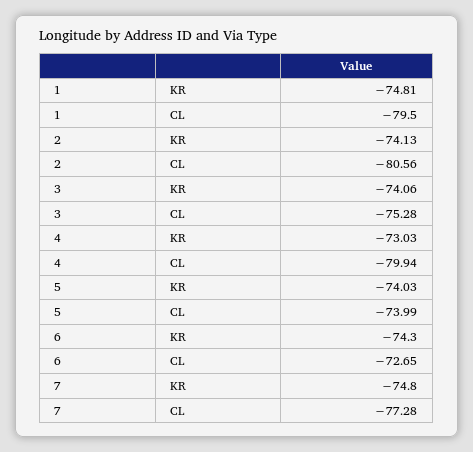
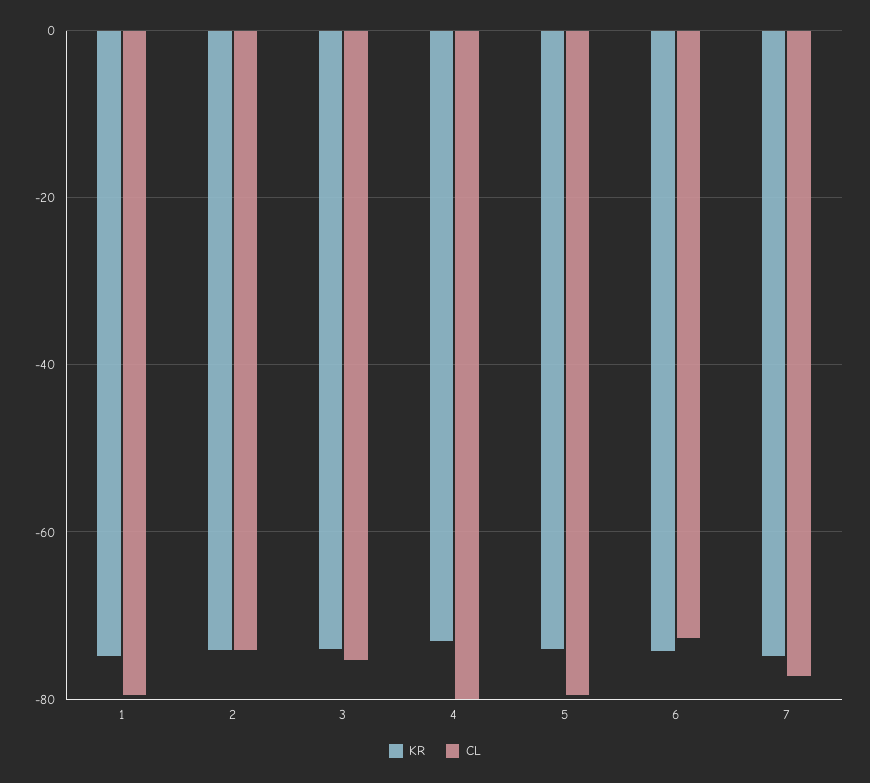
CL, 2: -80.56 -> -74
CL, 5: -73.99 -> -80

